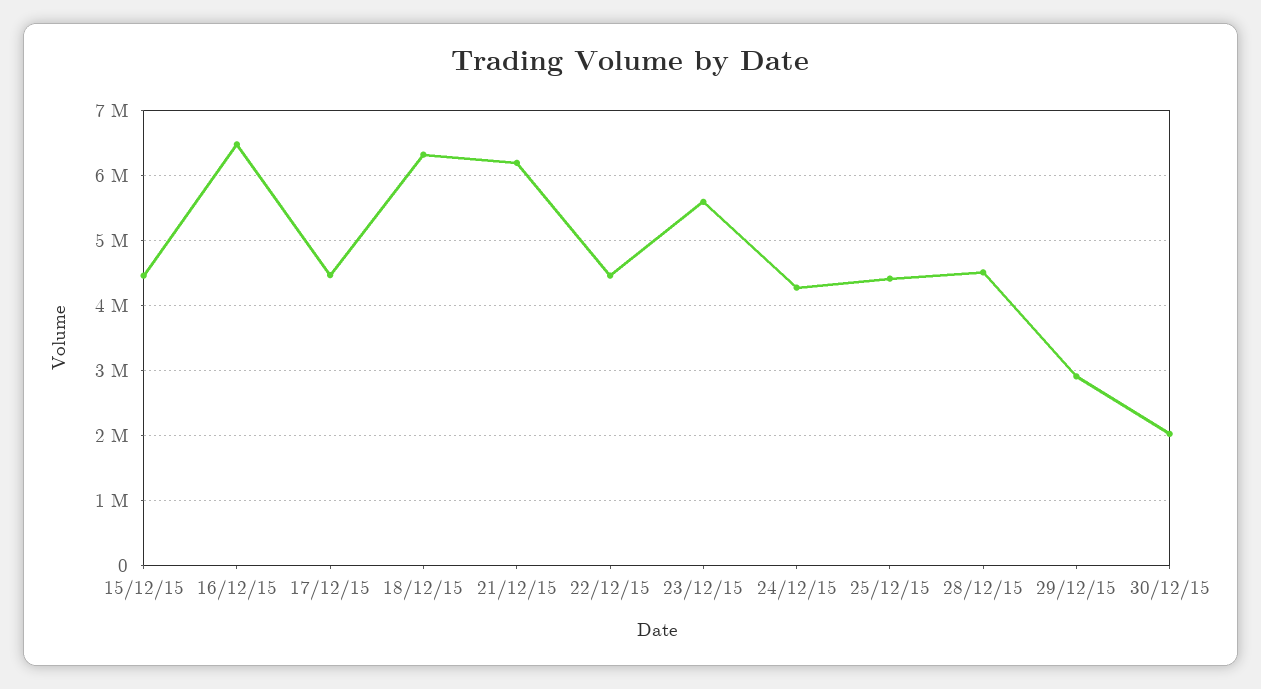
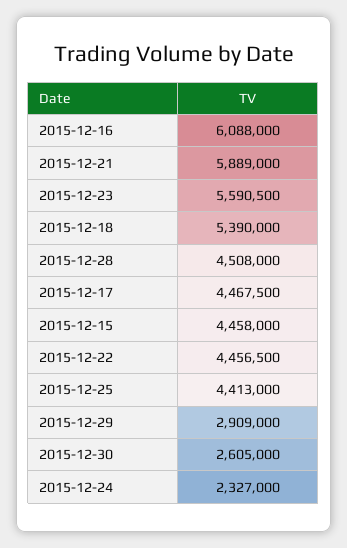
16/12/15: 6500000 -> 6088000
18/12/15: 6300000 -> 5390000
21/12/15: 6200000 -> 5889000
24/12/15: 4300000 -> 2327000
30/12/15: 2000000 -> 2605000

